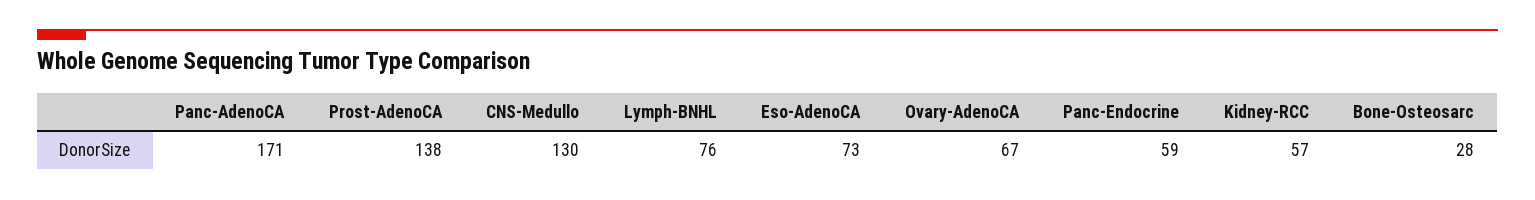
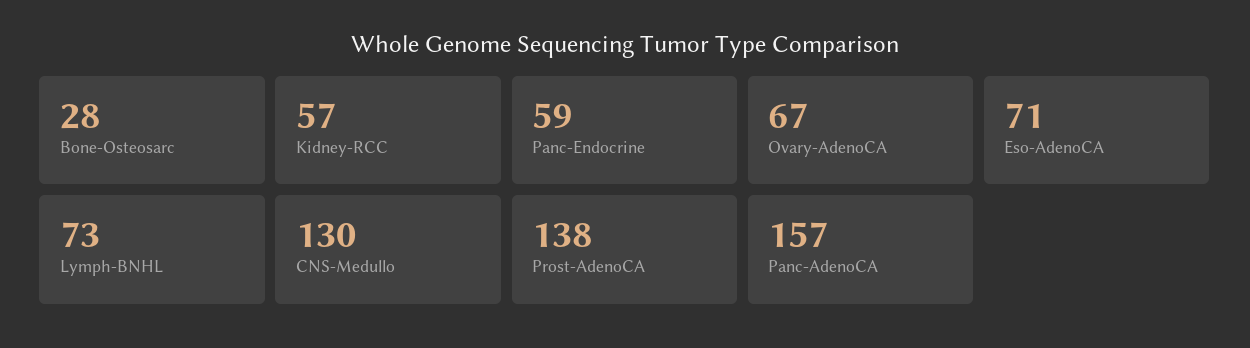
Panc-AdenoCA: 171 -> 157
Lymph-BNHL: 76 -> 73
Eso-AdenoCA: 73 -> 71

